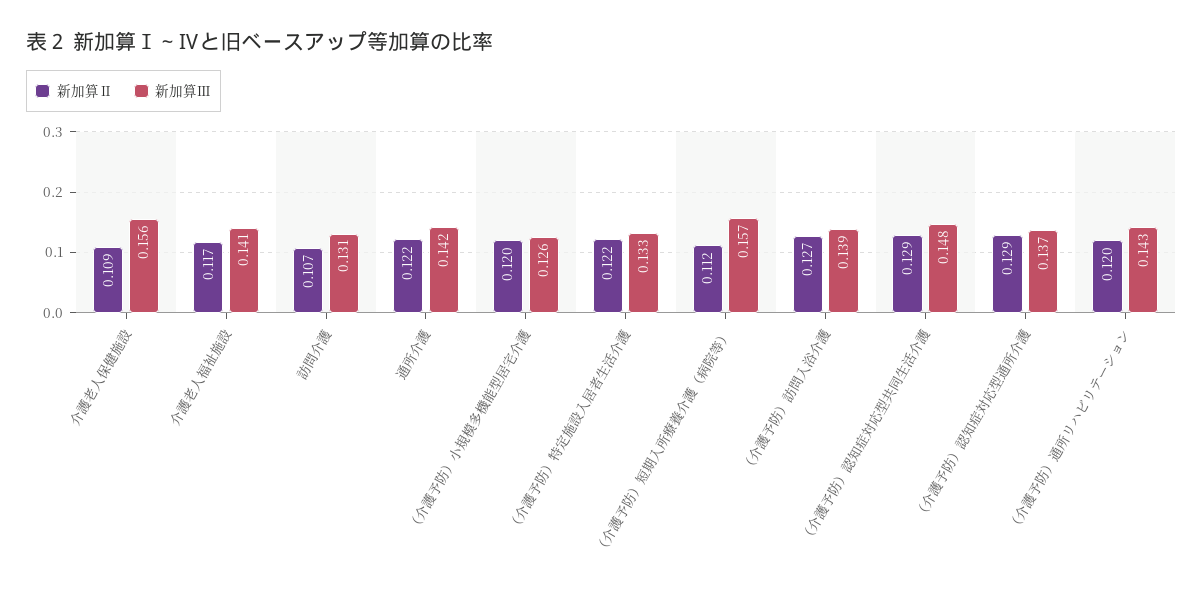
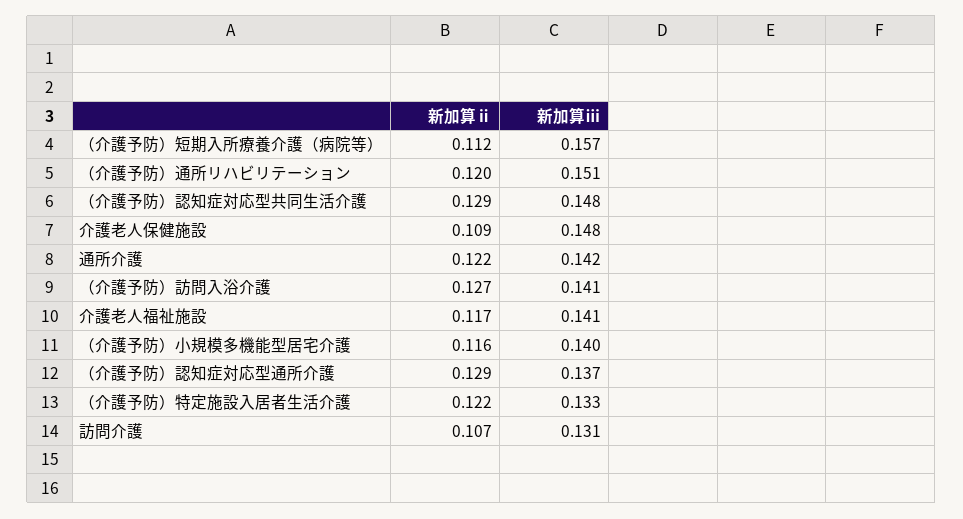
新加算Ⅲ, 介護老人保健施設: 0.156 -> 0.148
新加算Ⅱ, （介護予防）小規模多機能型居宅介護: 0.12 -> 0.116
新加算Ⅲ, （介護予防）小規模多機能型居宅介護: 0.126 -> 0.14
新加算Ⅲ, （介護予防）訪問入浴介護: 0.139 -> 0.141
新加算Ⅲ, （介護予防）通所リハビリテーション: 0.143 -> 0.151

